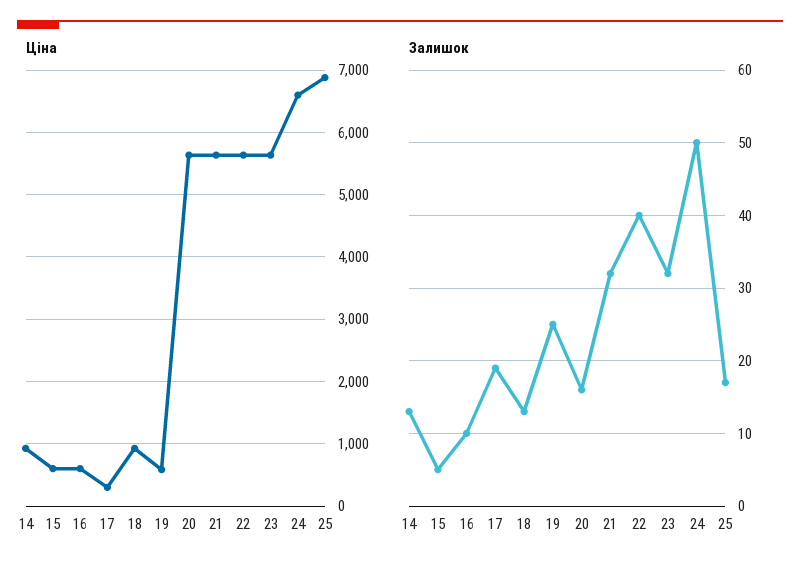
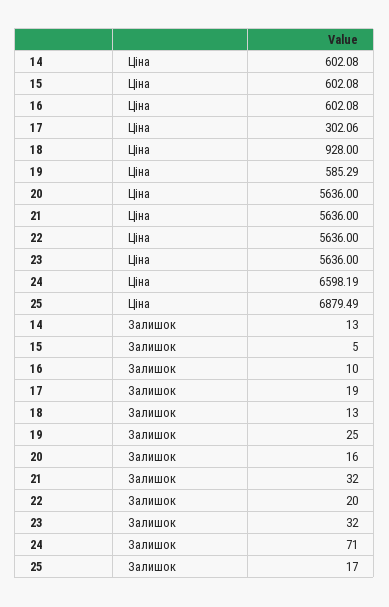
Ціна, 14: 900 -> 602.08
Залишок, 22: 40 -> 20
Залишок, 24: 50 -> 71

